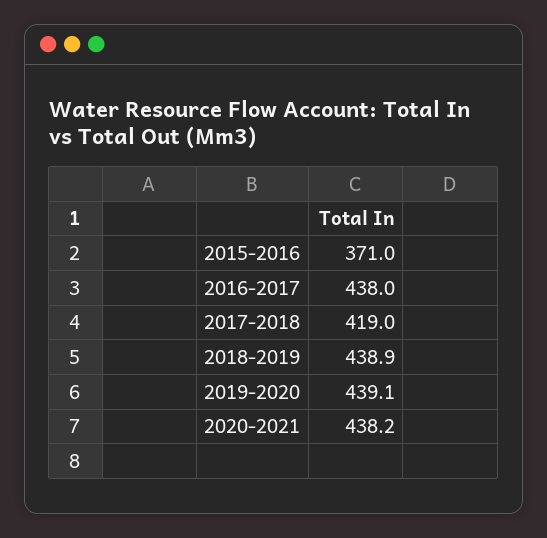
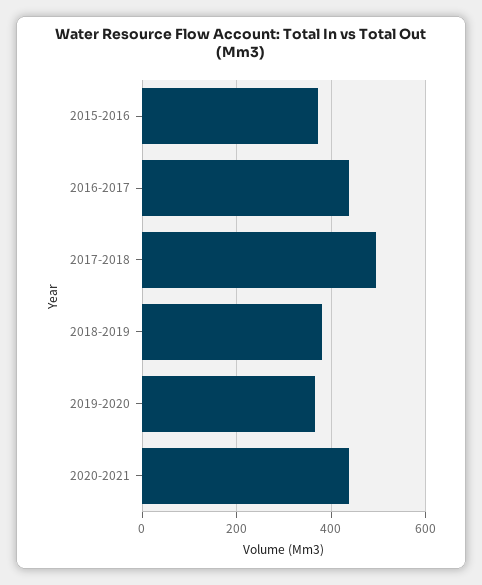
2017-2018: 419 -> 500
2018-2019: 438.9 -> 380
2019-2020: 439.1 -> 360

